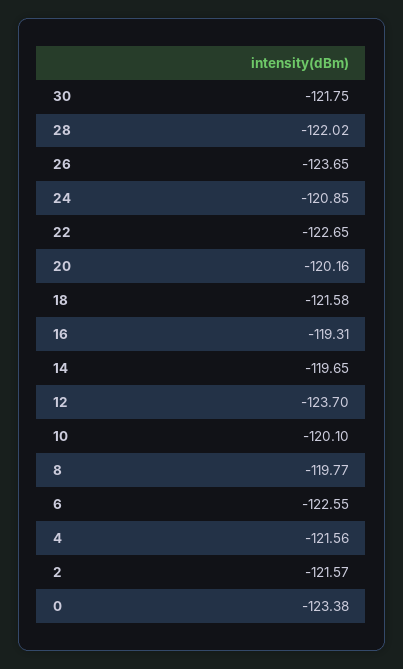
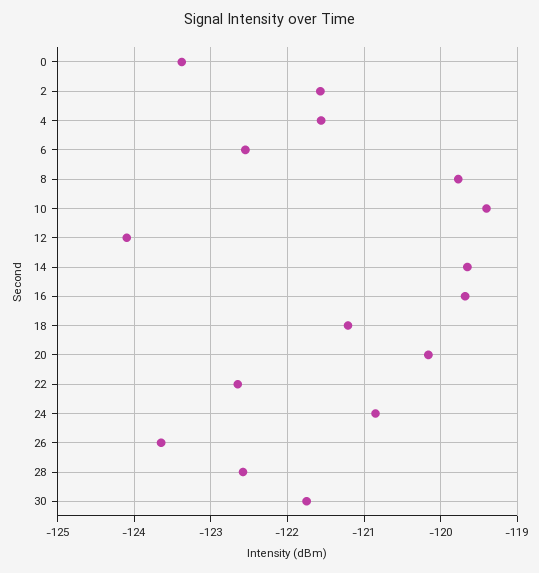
28: -122.02 -> -122.6
18: -121.58 -> -121.2
16: -119.31 -> -119.7
12: -123.7 -> -124.1
10: -120.1 -> -119.4

